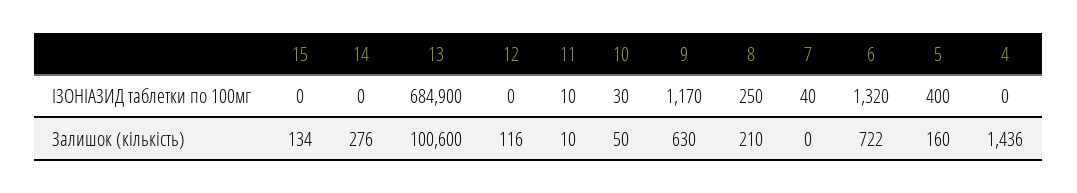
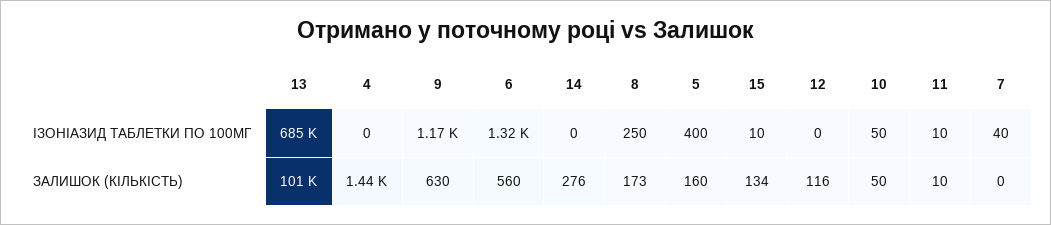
15, ІЗОНІАЗИД таблетки по 100мг: 0 -> 10
10, ІЗОНІАЗИД таблетки по 100мг: 30 -> 50
8, Залишок (кількість): 210 -> 173
6, Залишок (кількість): 722 -> 560

